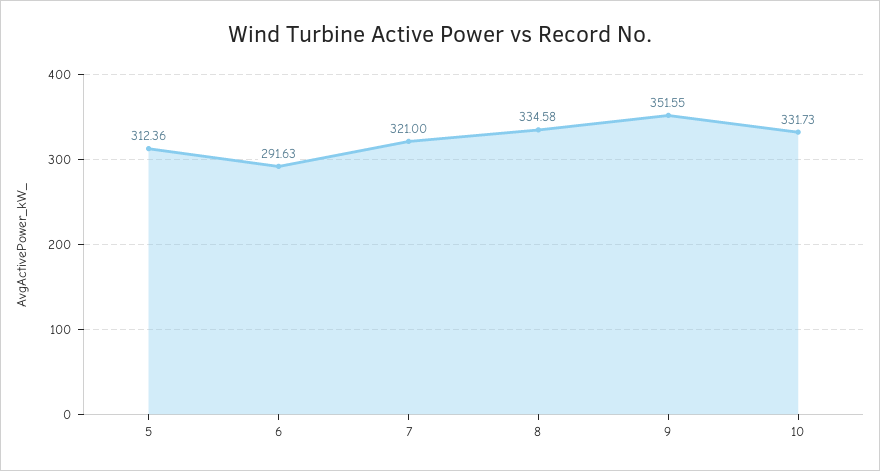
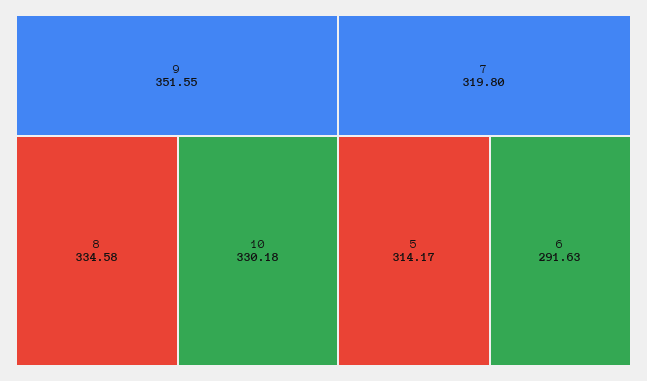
5: 312.36 -> 314.17
7: 321 -> 319.8
10: 331.73 -> 330.18

